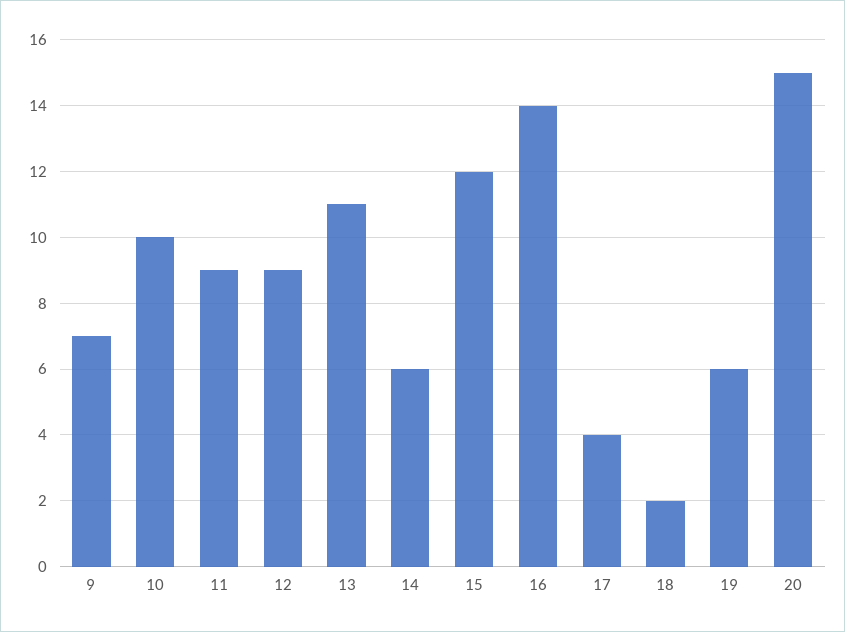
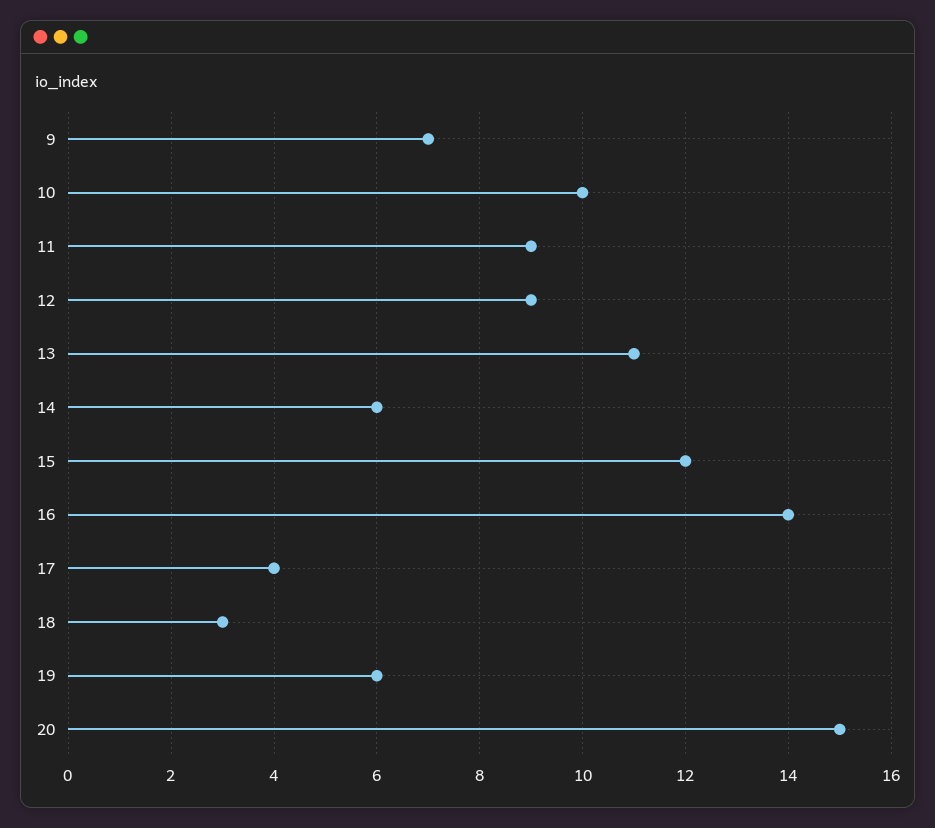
18: 2 -> 3

